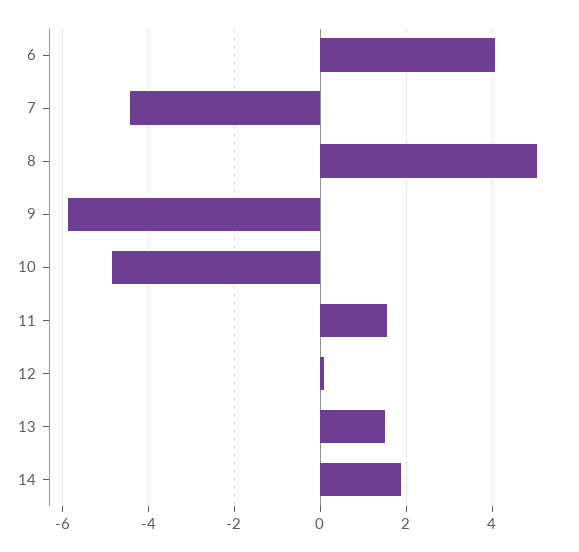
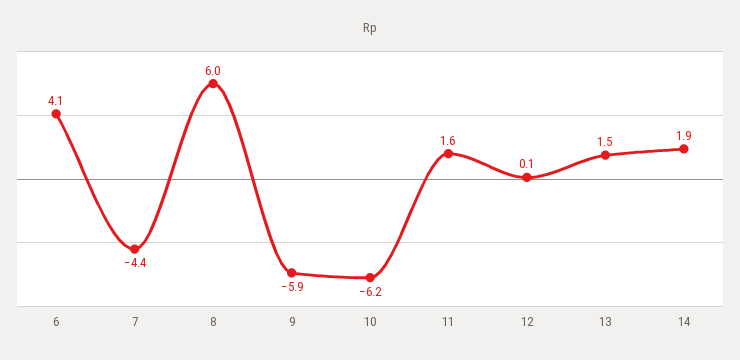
8: 5 -> 6
10: -4.8 -> -6.2

